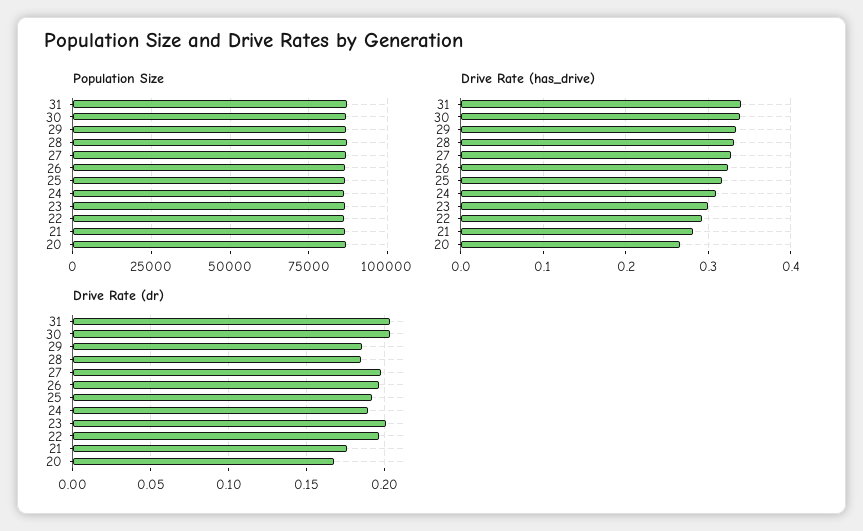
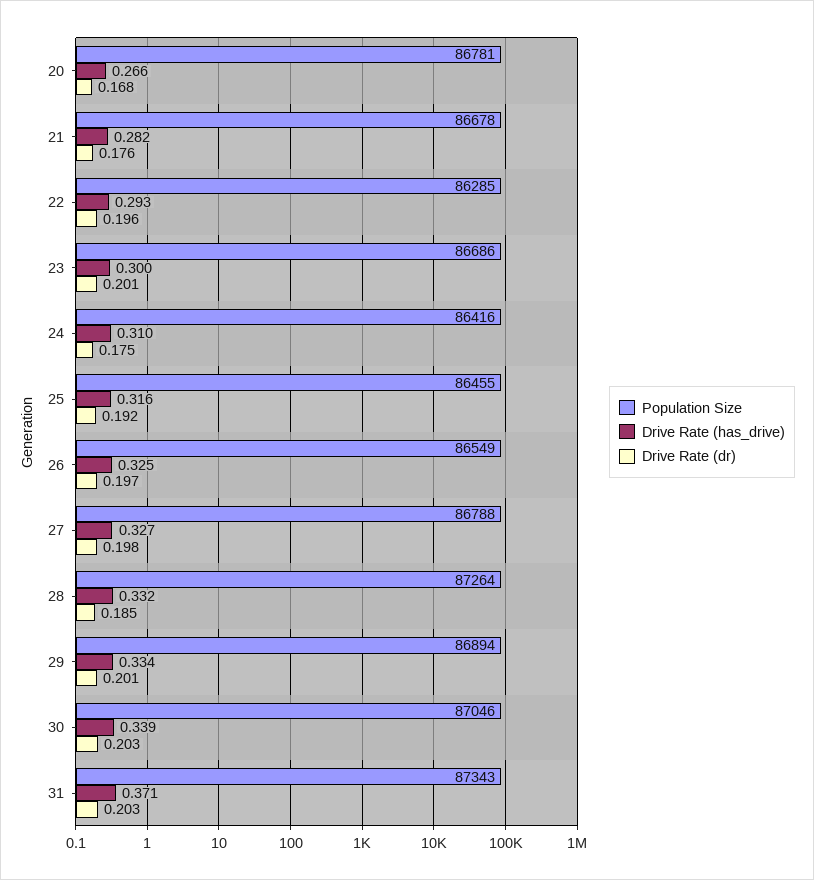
Drive Rate (has_drive), 31: 0.34 -> 0.371
Drive Rate (dr), 29: 0.185 -> 0.201
Drive Rate (dr), 24: 0.19 -> 0.175

